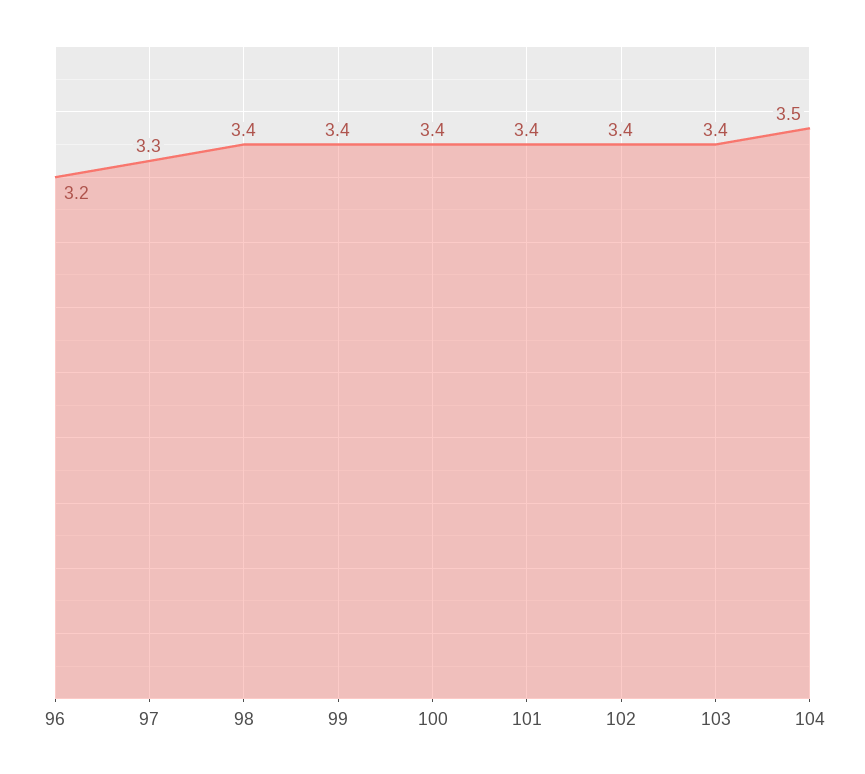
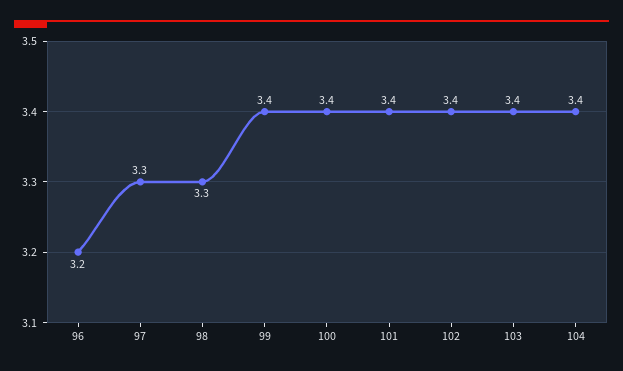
98: 3.4 -> 3.3
104: 3.5 -> 3.4

